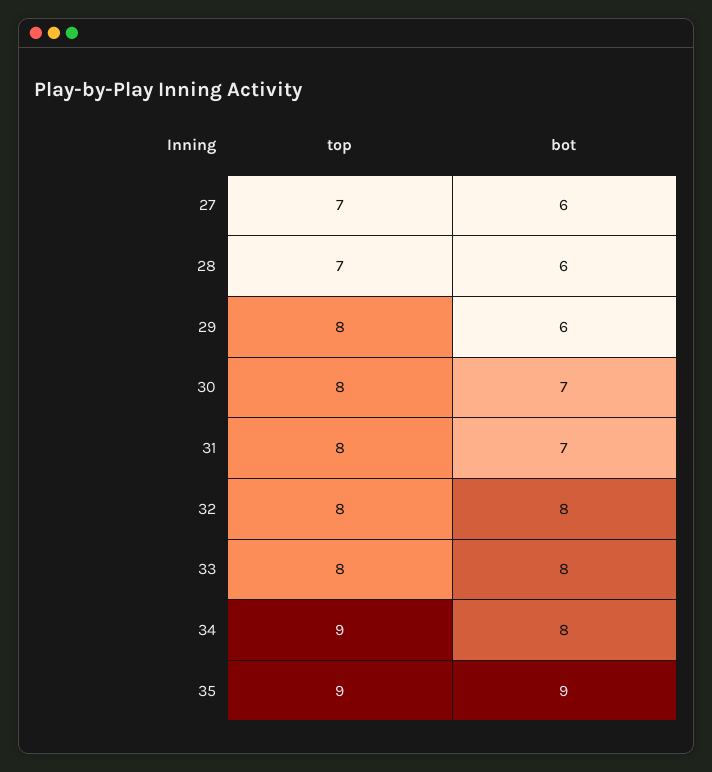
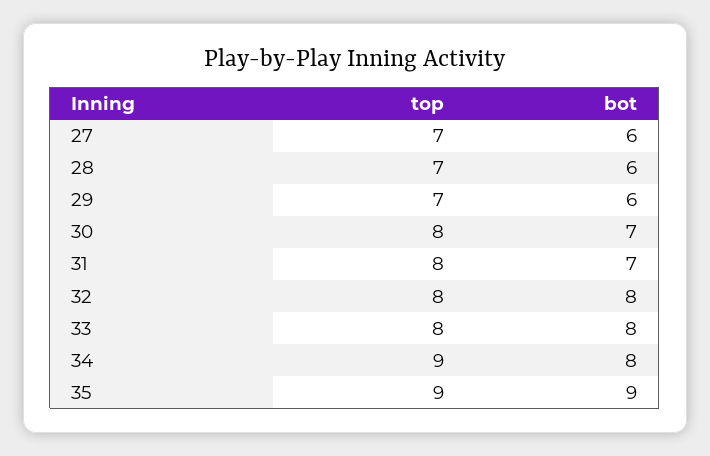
top, 29: 8 -> 7

